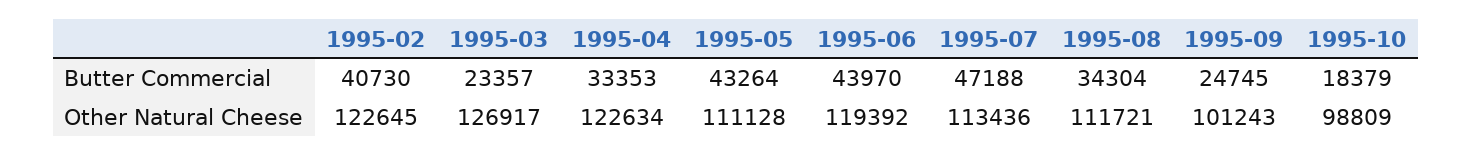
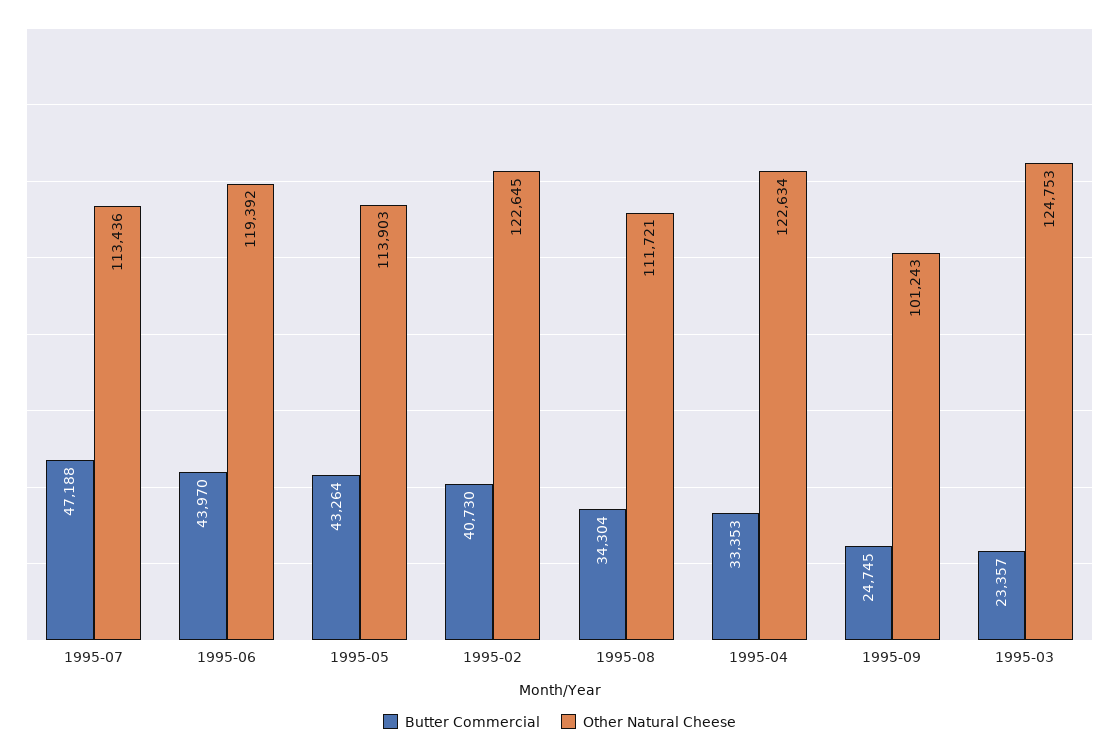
Butter Commercial, 1995-10: 18379 -> none
Other Natural Cheese, 1995-03: 126917 -> 124753
Other Natural Cheese, 1995-05: 111128 -> 113903
Other Natural Cheese, 1995-10: 98809 -> none

